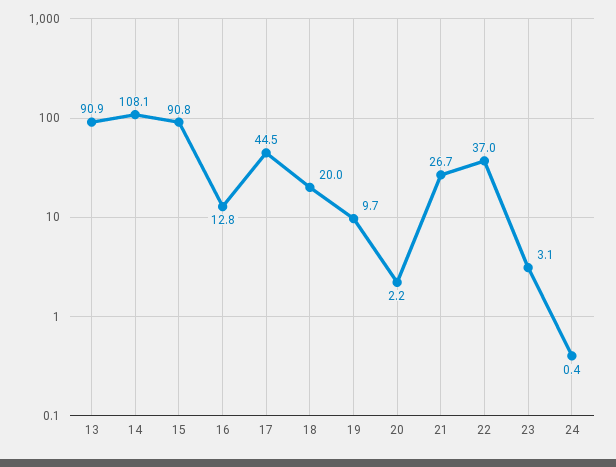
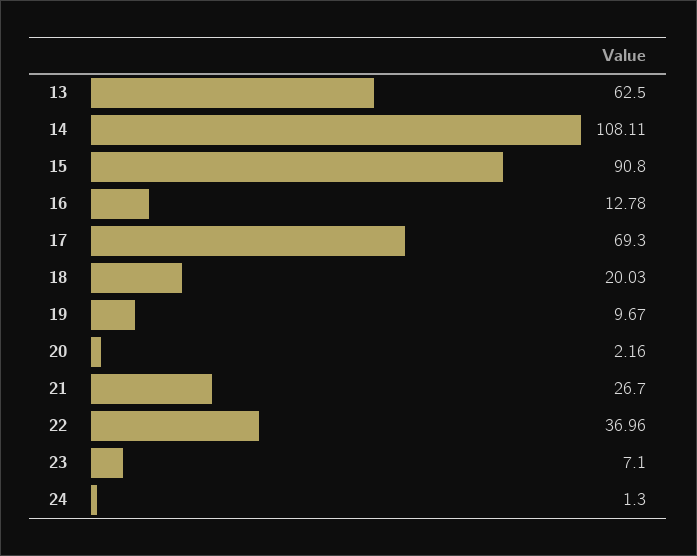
13: 90.9 -> 62.5
17: 44.5 -> 69.3
23: 3.1 -> 7.1
24: 0.4 -> 1.3

